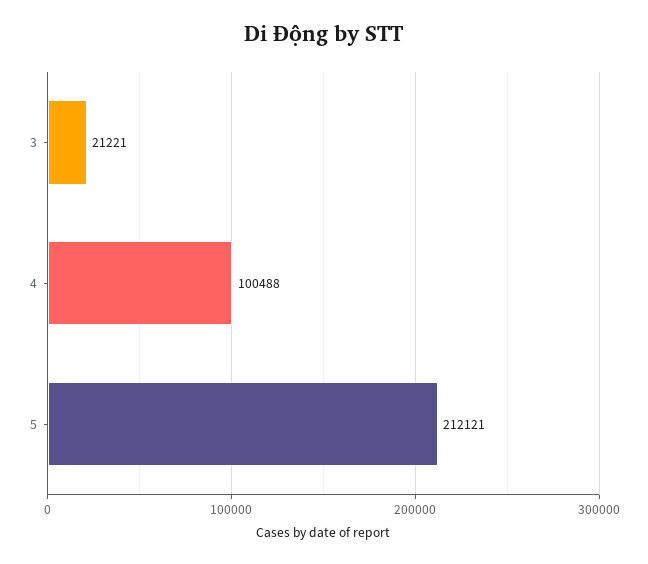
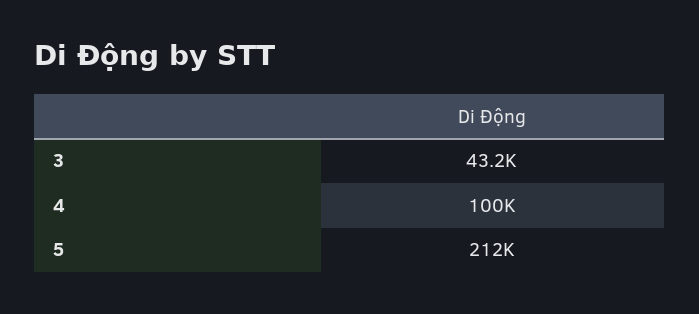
3: 21221 -> 43200

